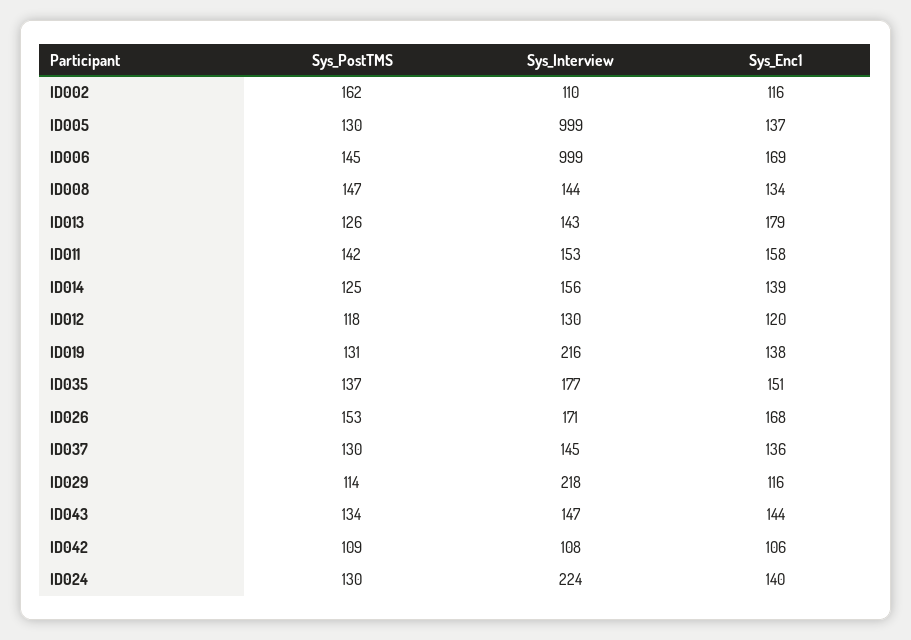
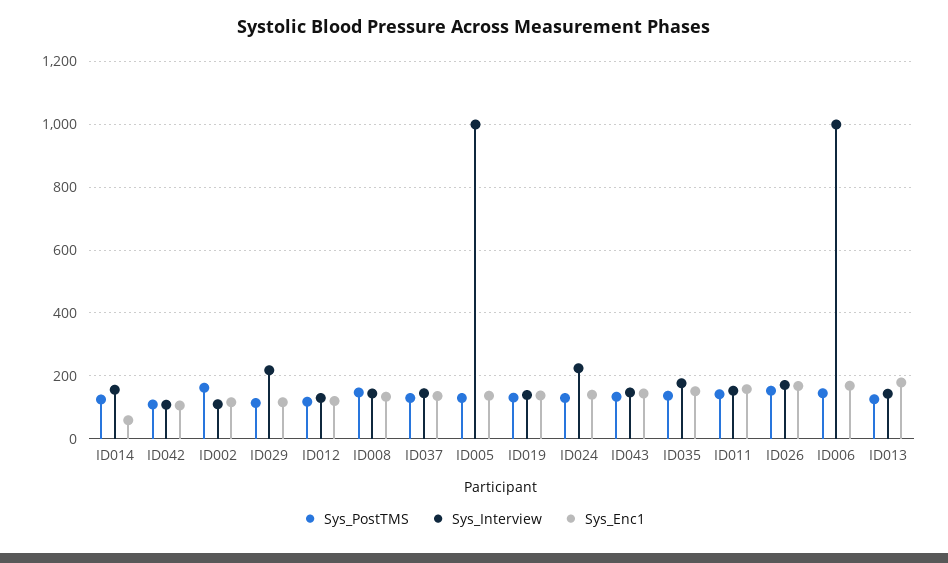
Sys_Enc1, ID014: 139 -> 60
Sys_Interview, ID019: 216 -> 140

